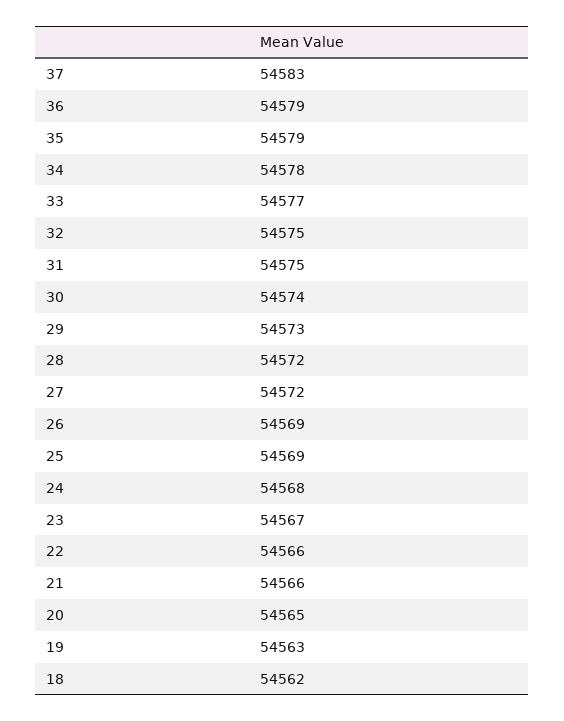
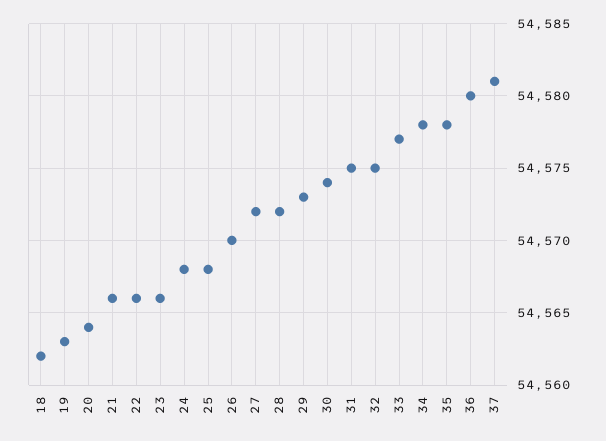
37: 54583 -> 54581
36: 54579 -> 54580
35: 54579 -> 54578
26: 54569 -> 54570
25: 54569 -> 54568
23: 54567 -> 54566
20: 54565 -> 54564

